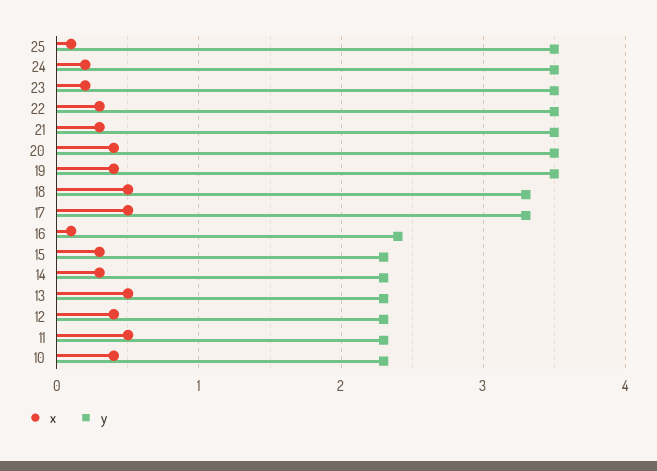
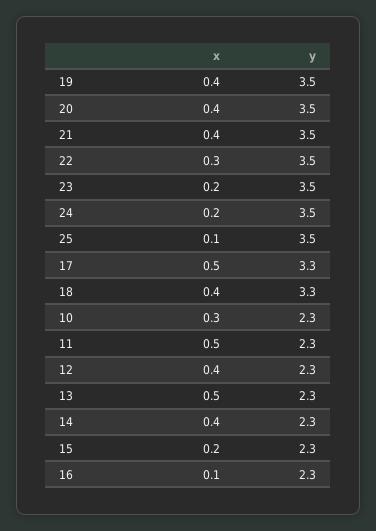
x, 21: 0.3 -> 0.4
x, 18: 0.5 -> 0.4
y, 16: 2.4 -> 2.3
x, 15: 0.3 -> 0.2
x, 14: 0.3 -> 0.4
x, 10: 0.4 -> 0.3

